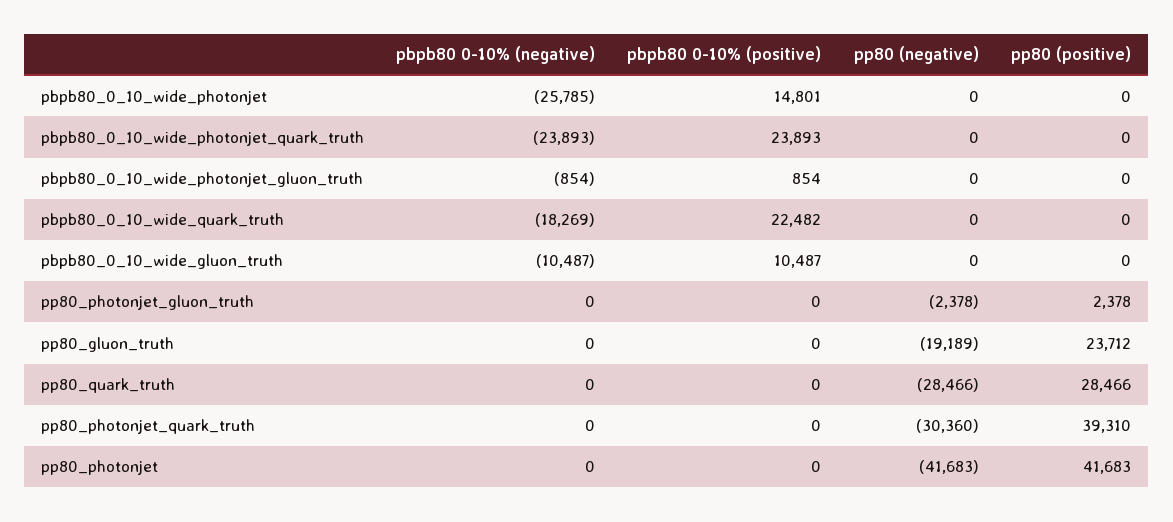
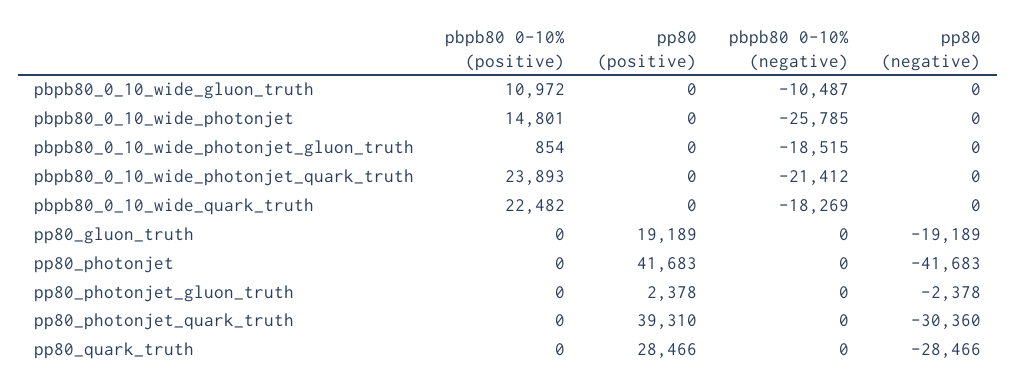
pbpb80 0-10% (negative), pbpb80_0_10_wide_photonjet_quark_truth: -23893 -> -21412
pbpb80 0-10% (negative), pbpb80_0_10_wide_photonjet_gluon_truth: -854 -> -18515
pbpb80 0-10% (positive), pbpb80_0_10_wide_gluon_truth: 10487 -> 10972
pp80 (positive), pp80_gluon_truth: 23712 -> 19189

